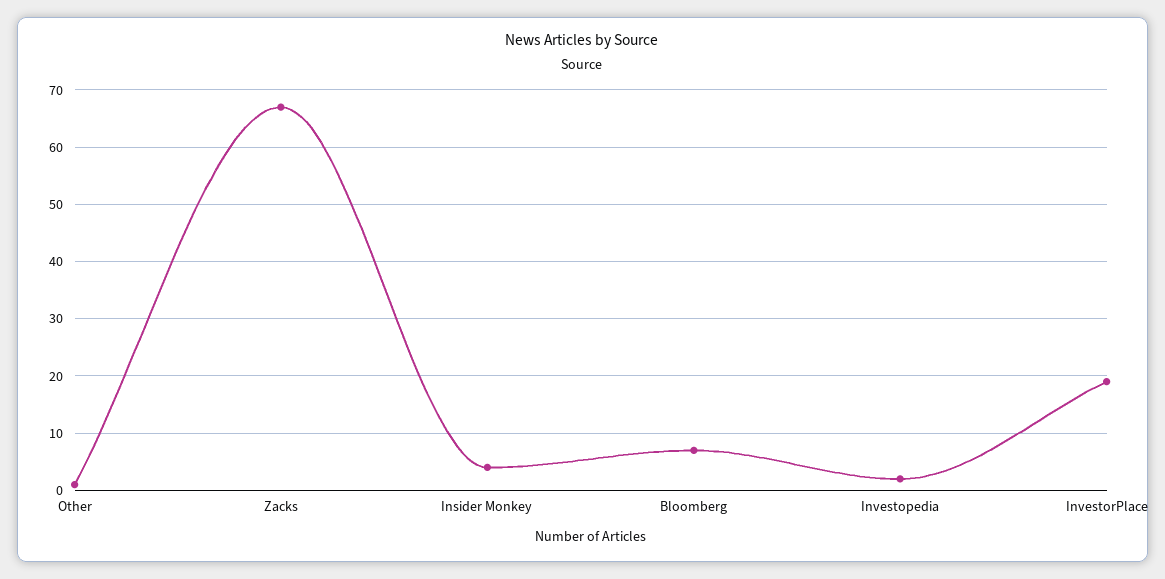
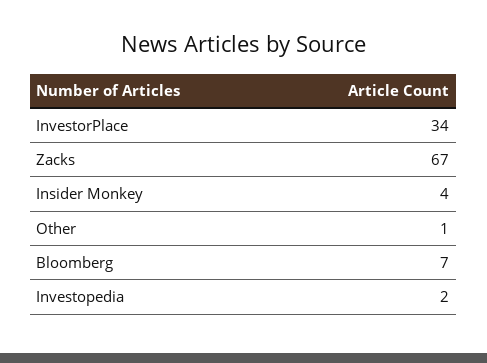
InvestorPlace: 20 -> 34

